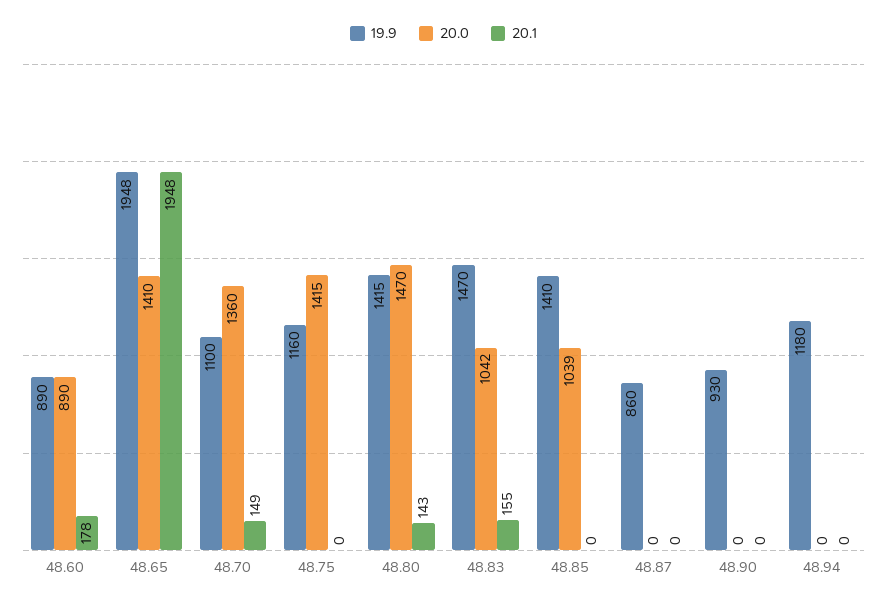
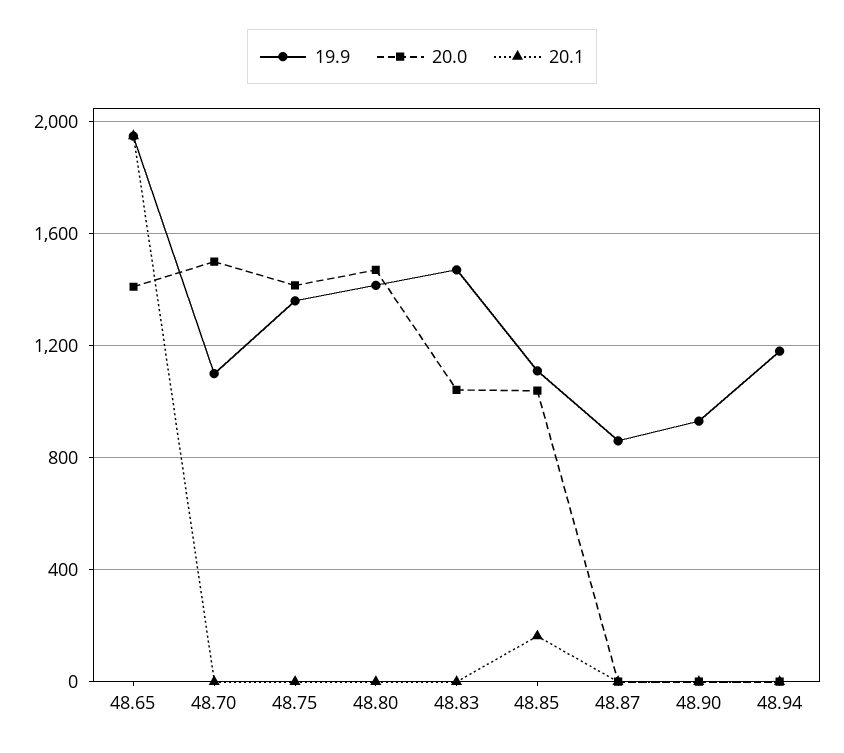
19.9, 48.60: 890 -> none
20.0, 48.60: 890 -> none
20.1, 48.60: 178 -> none
20.0, 48.70: 1360 -> 1500
20.1, 48.70: 149 -> 0
19.9, 48.75: 1160 -> 1350
20.1, 48.80: 143 -> 0
20.1, 48.83: 155 -> 0
19.9, 48.85: 1410 -> 1100
20.1, 48.85: 0 -> 150

